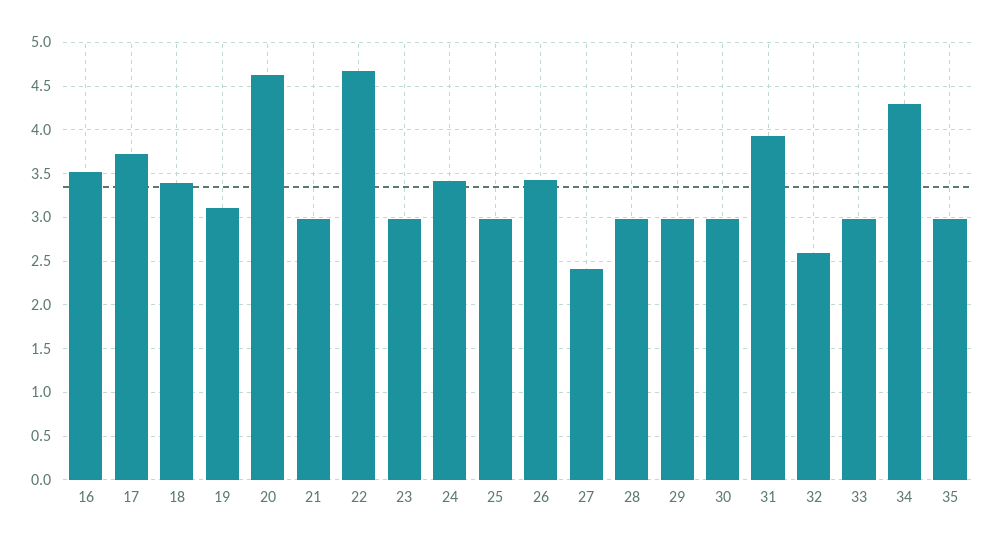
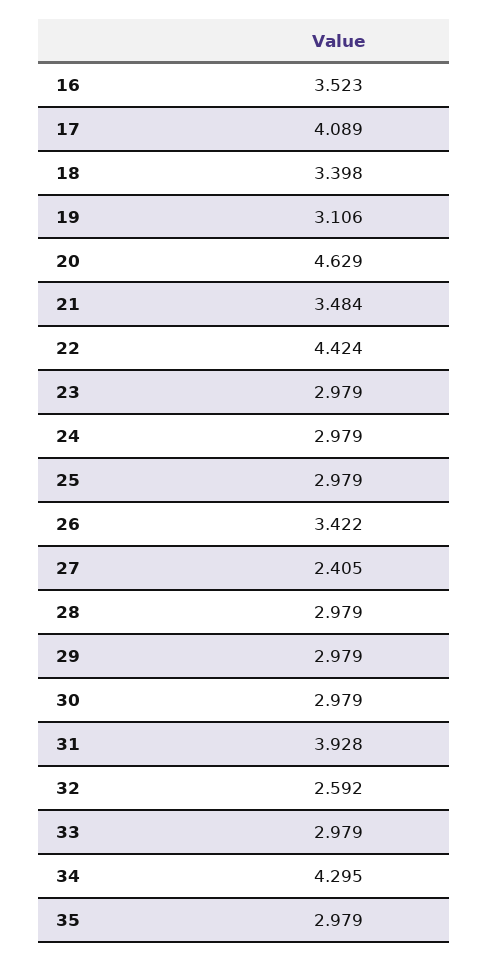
17: 3.7 -> 4.089
21: 3 -> 3.484
22: 4.7 -> 4.424
24: 3.4 -> 2.979

